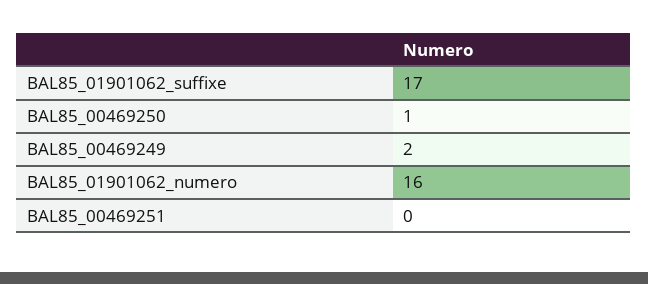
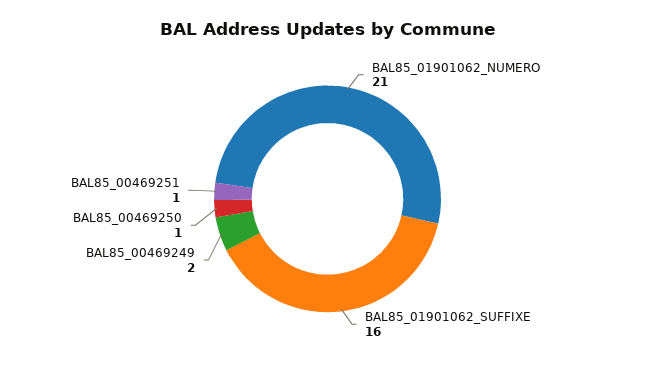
BAL85_01901062_suffixe: 17 -> 16
BAL85_01901062_numero: 16 -> 21
BAL85_00469251: 0 -> 1

